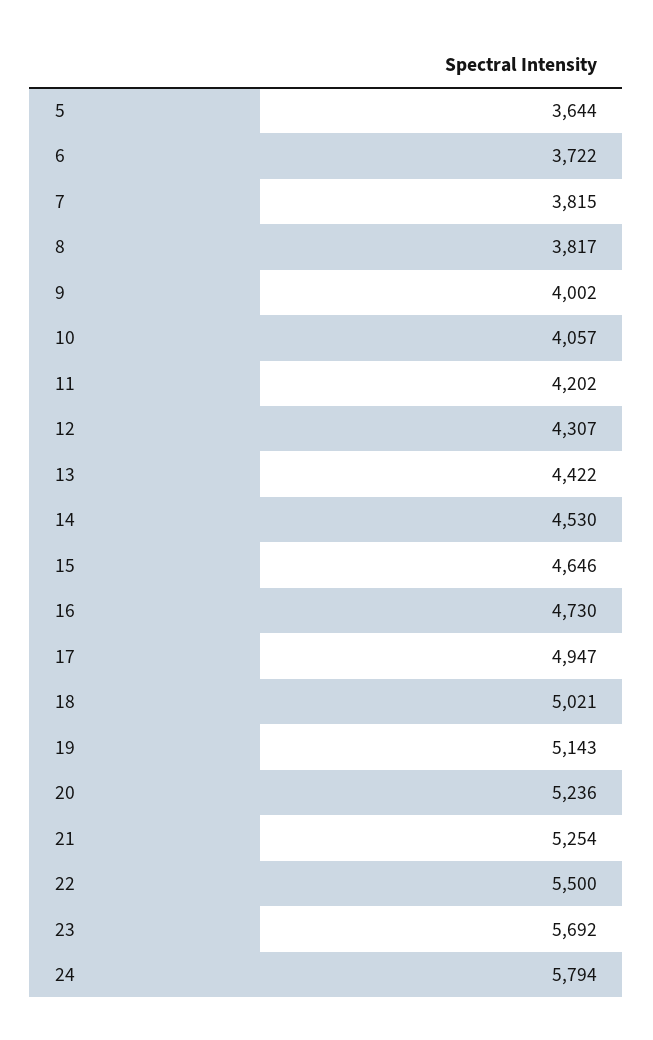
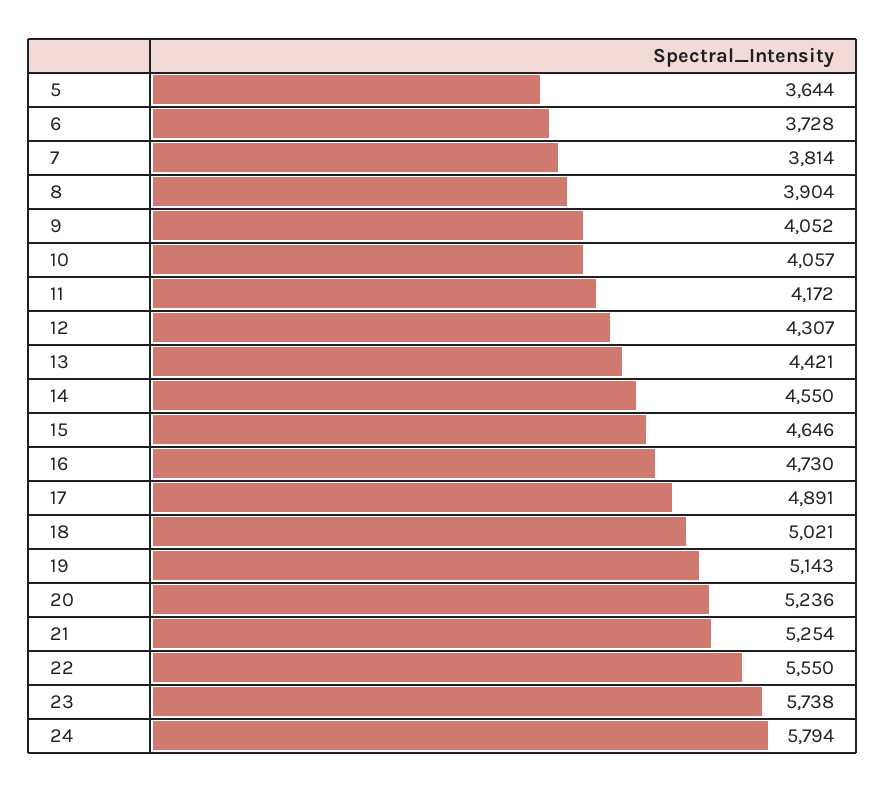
6: 3722 -> 3728
7: 3815 -> 3814
8: 3817 -> 3904
9: 4002 -> 4052
11: 4202 -> 4172
13: 4422 -> 4421
14: 4530 -> 4550
17: 4947 -> 4891
22: 5500 -> 5550
23: 5692 -> 5738

